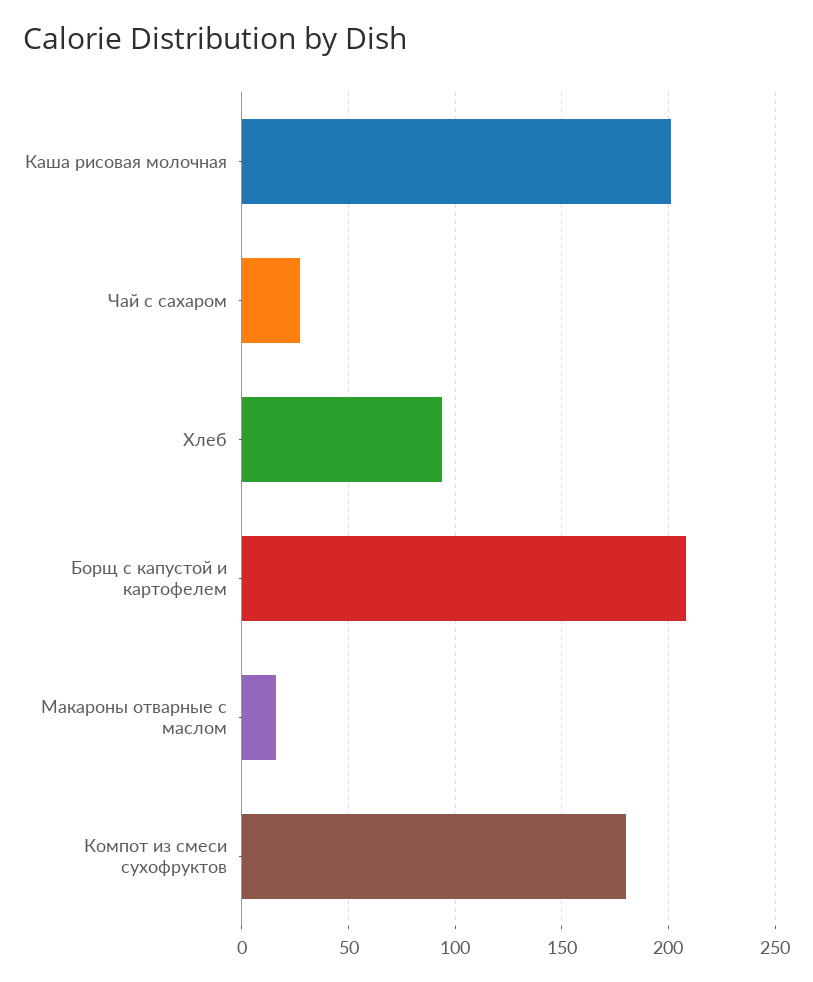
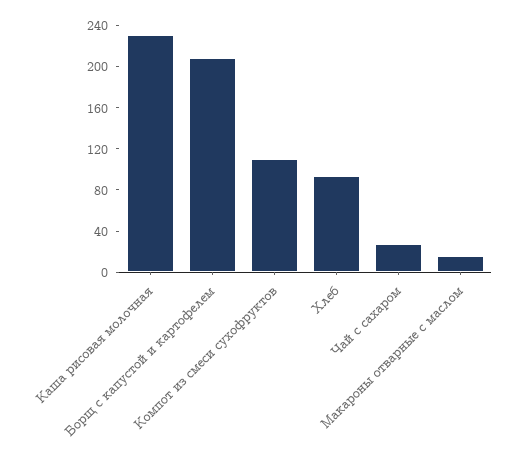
Каша рисовая молочная: 200 -> 230
Компот из смеси сухофруктов: 180 -> 110

